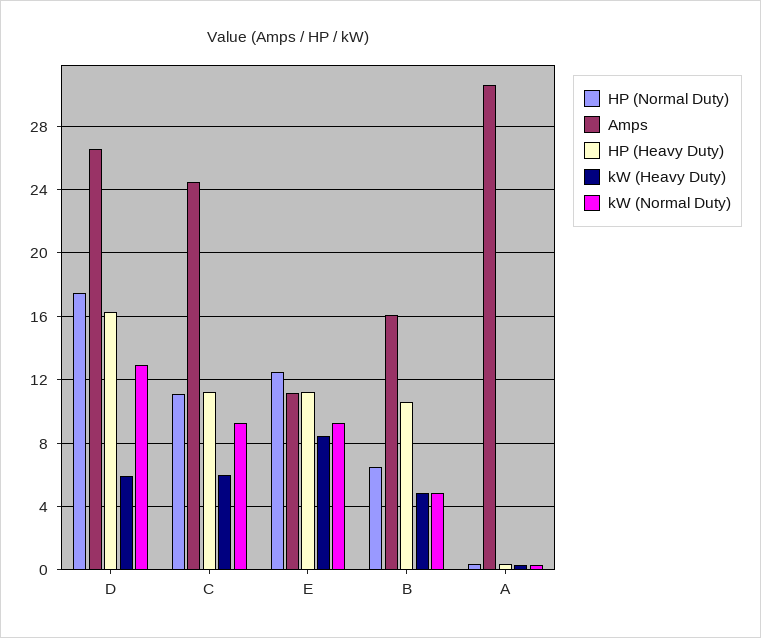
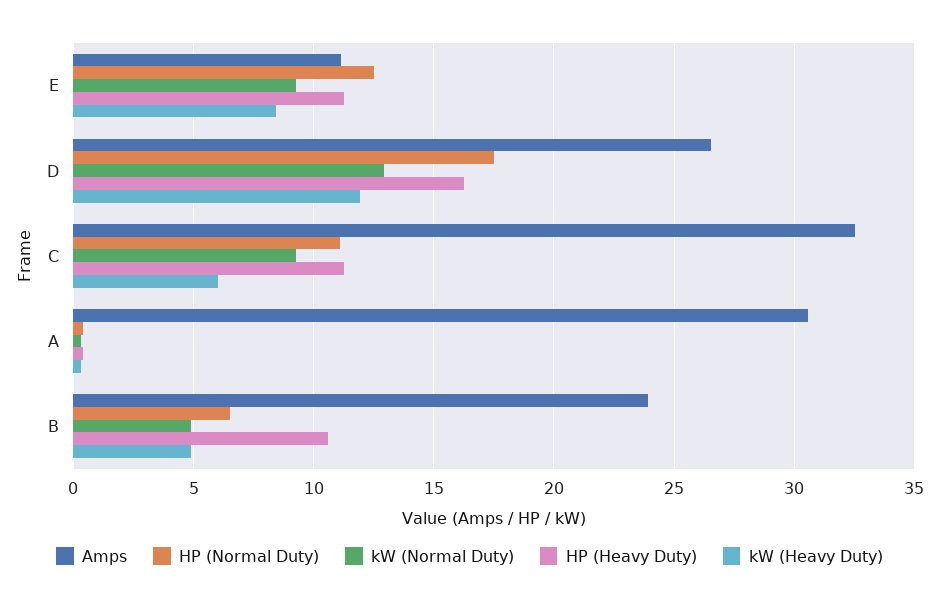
kW (Heavy Duty), D: 6 -> 12
Amps, C: 24.5 -> 32.5
Amps, B: 16 -> 24

